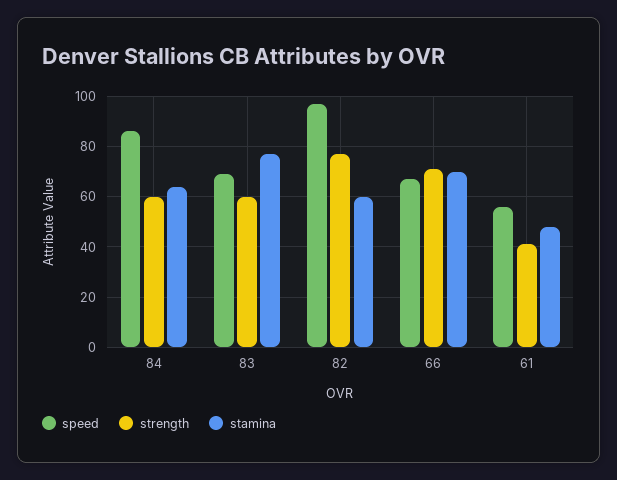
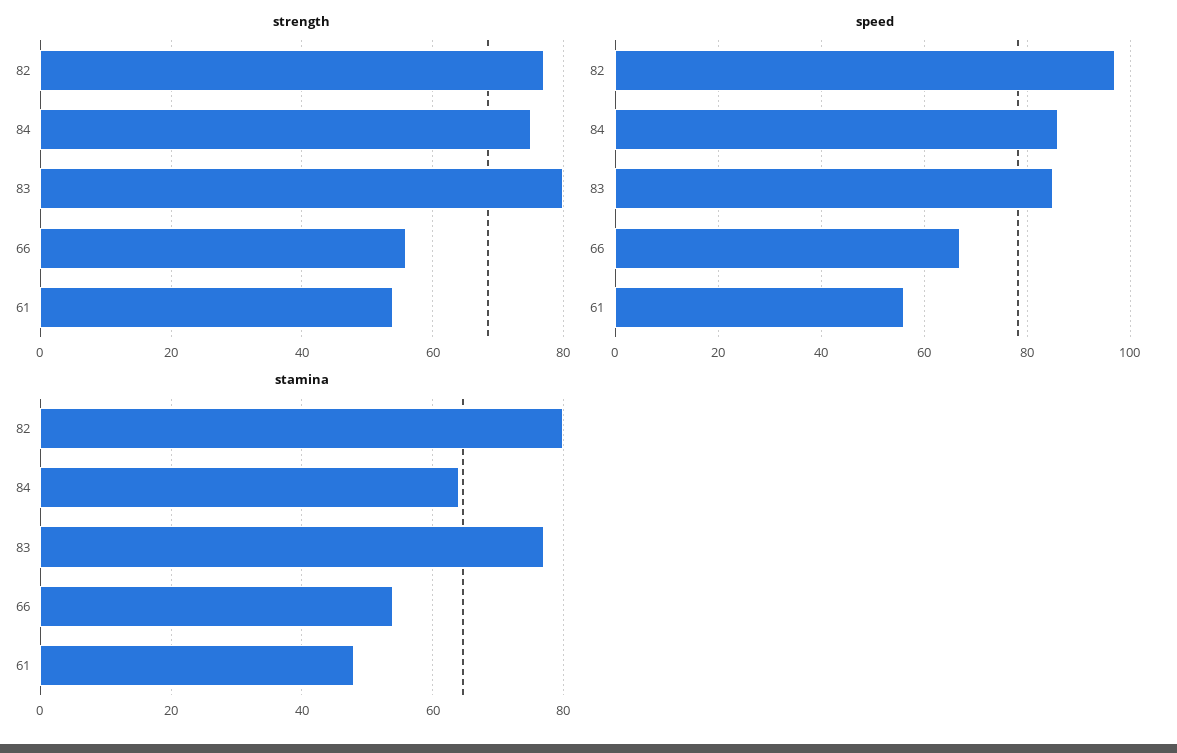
strength, 84: 60 -> 75
speed, 83: 70 -> 85
strength, 83: 60 -> 80
stamina, 82: 60 -> 80
strength, 66: 70 -> 55
stamina, 66: 70 -> 55
strength, 61: 40 -> 55

